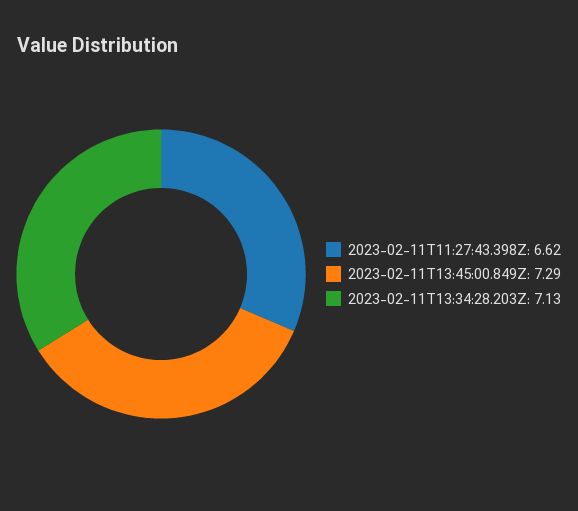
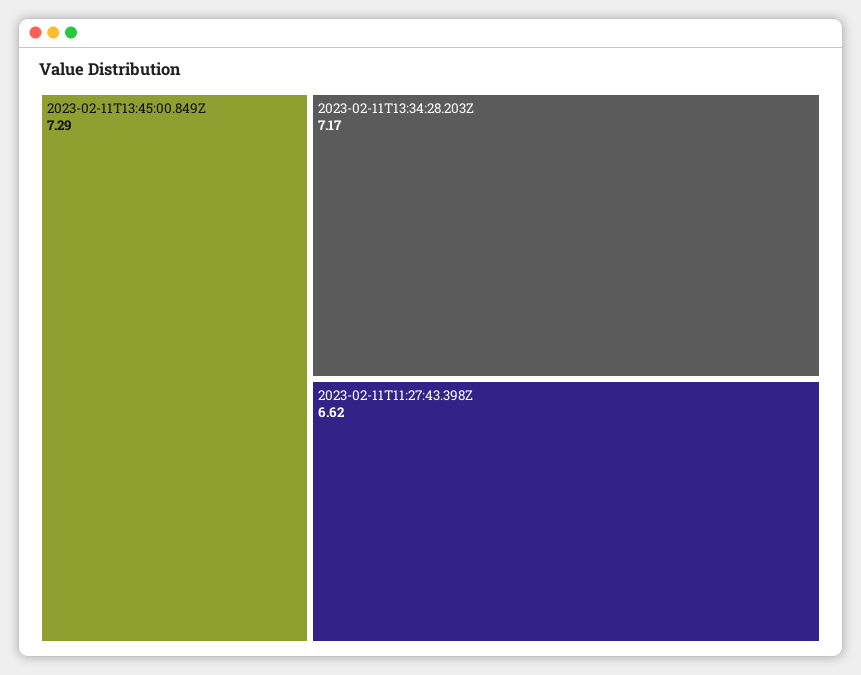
2023-02-11T13:34:28.203Z: 7.13 -> 7.17

